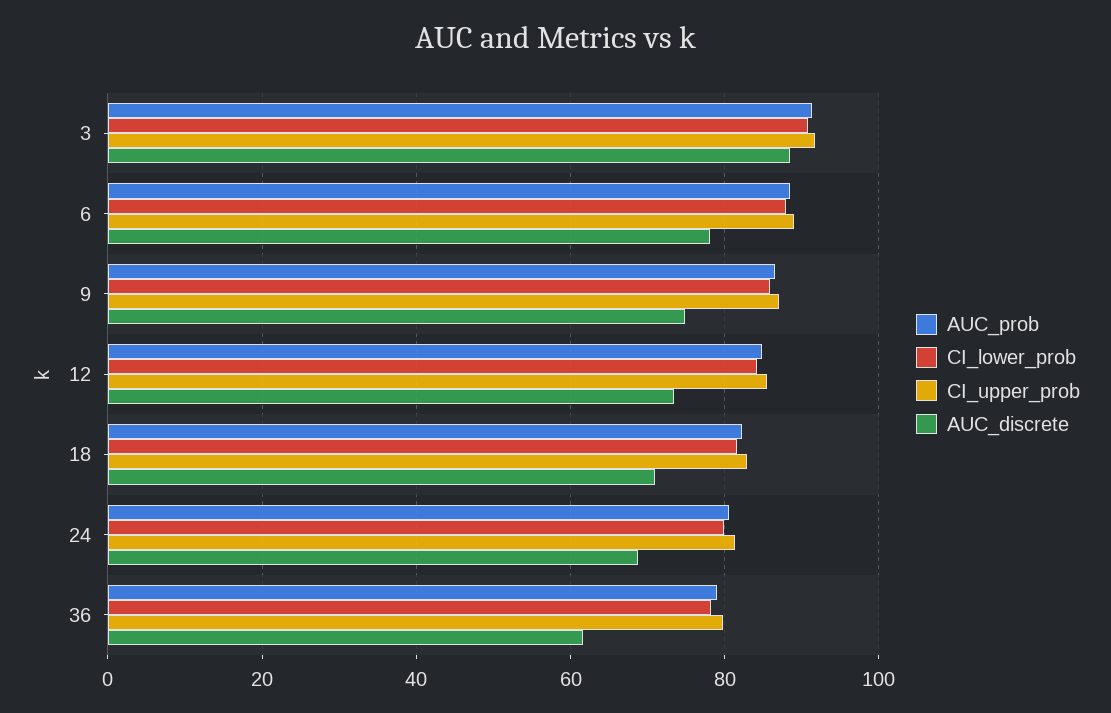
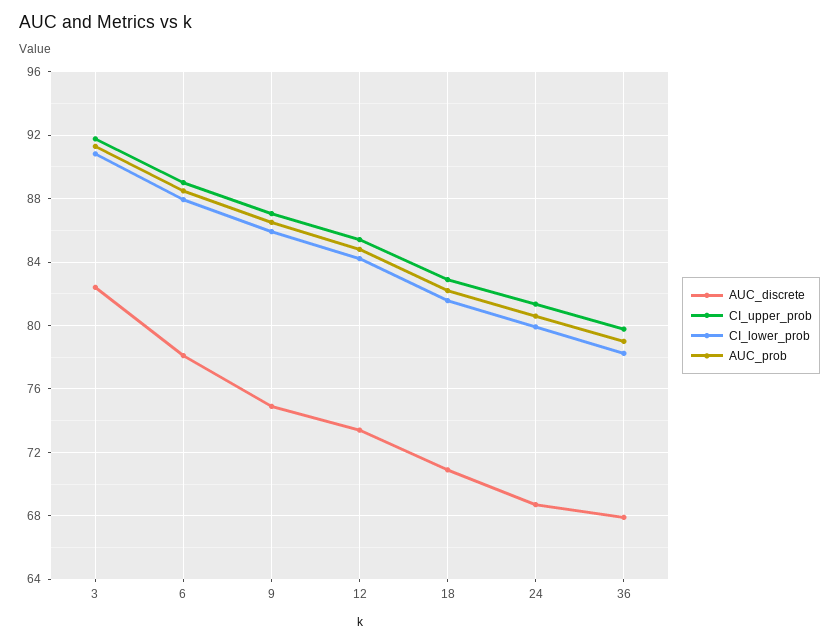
AUC_discrete, 3: 88 -> 82.5
AUC_discrete, 36: 62 -> 68

